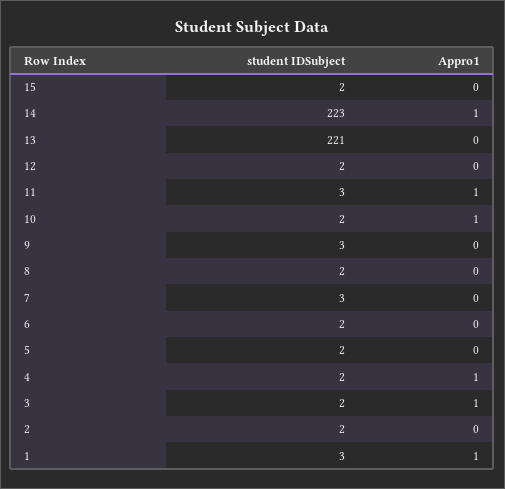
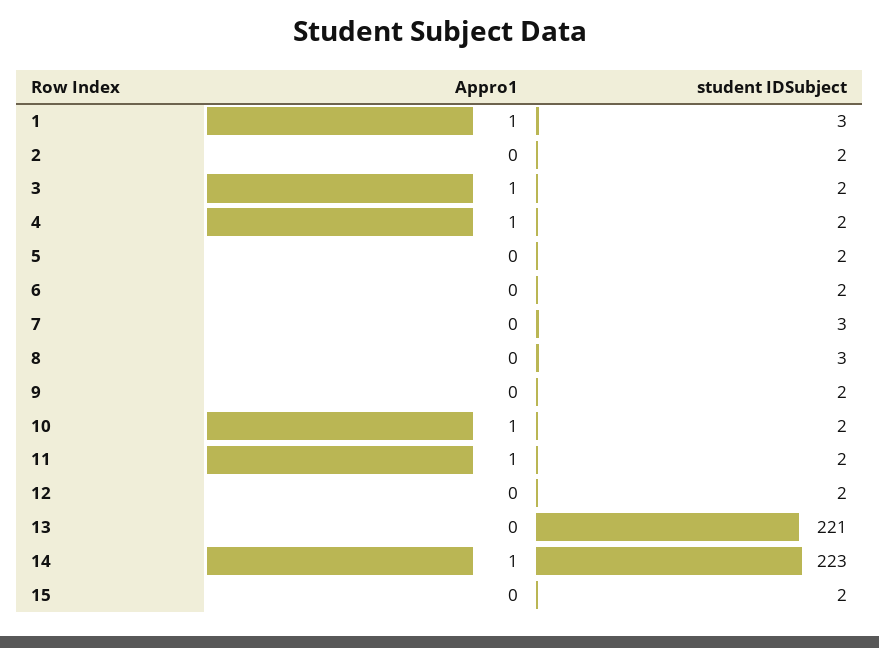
student IDSubject, 11: 3 -> 2
student IDSubject, 9: 3 -> 2
student IDSubject, 8: 2 -> 3

